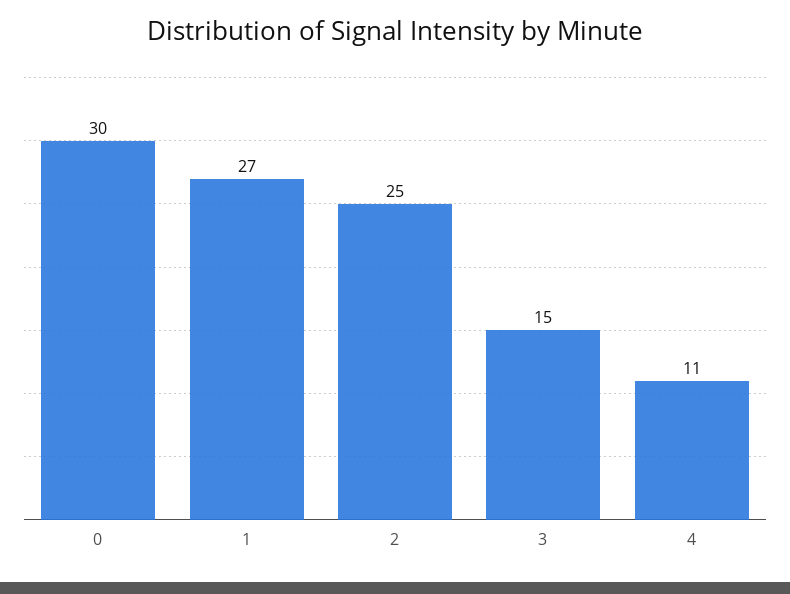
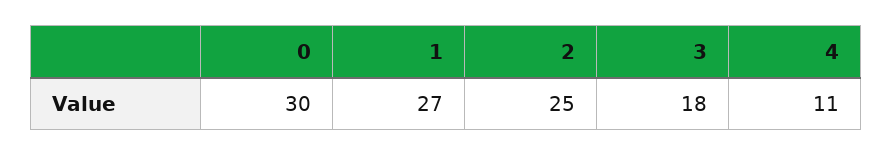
3: 15 -> 18

